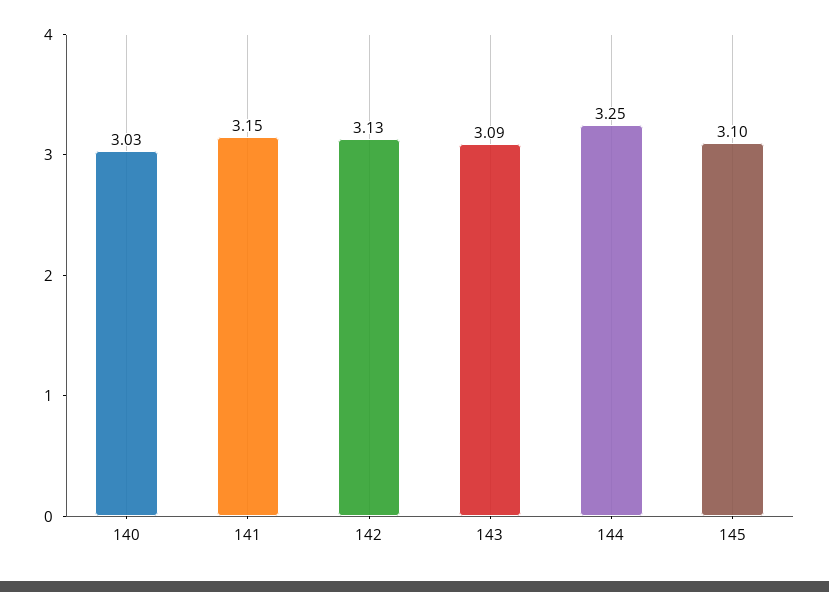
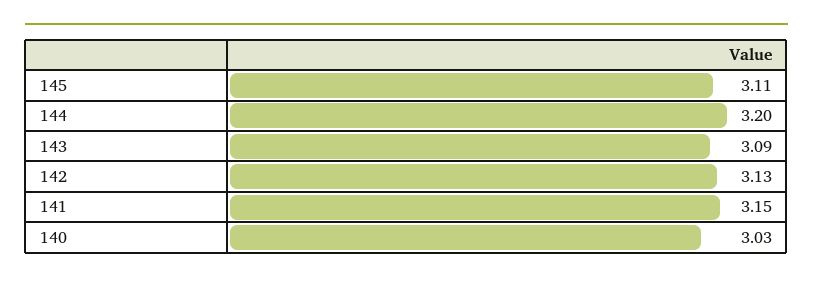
144: 3.25 -> 3.2
145: 3.1 -> 3.11

